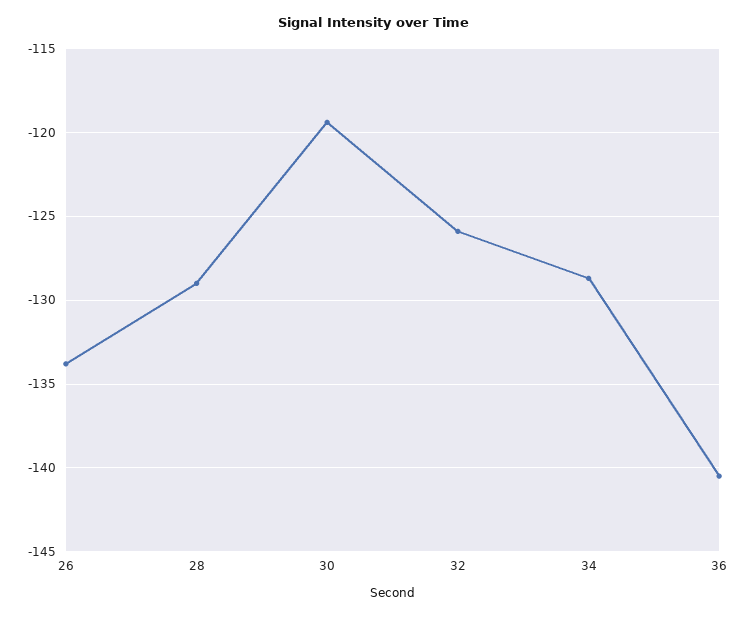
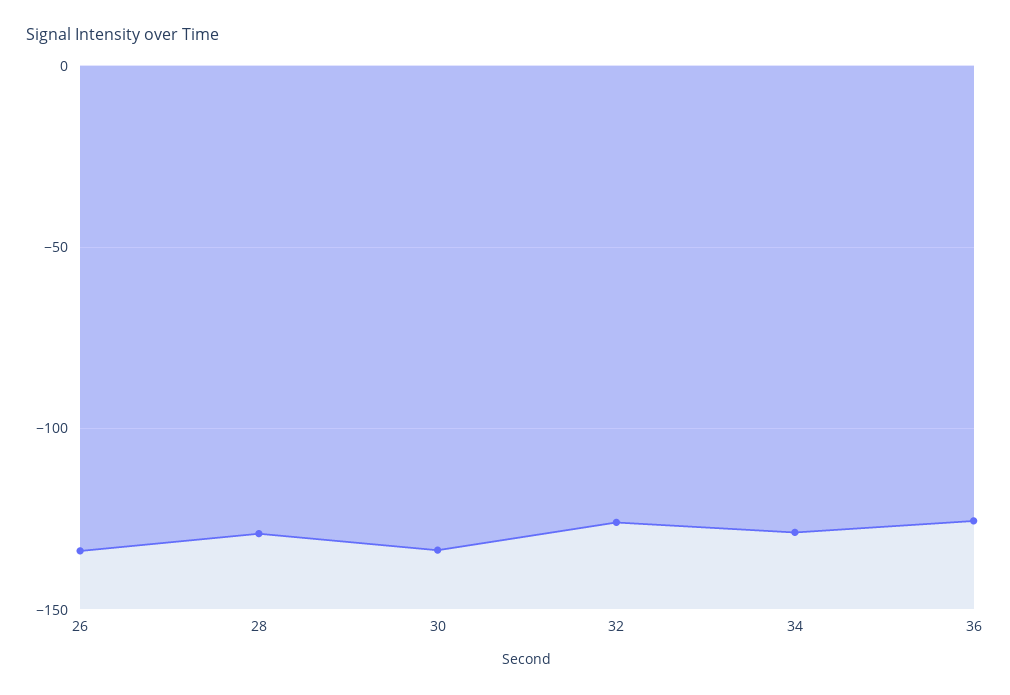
30: -119.5 -> -135
36: -140.5 -> -125

